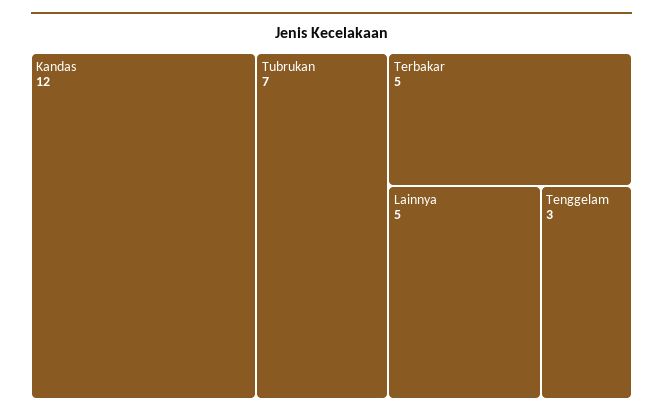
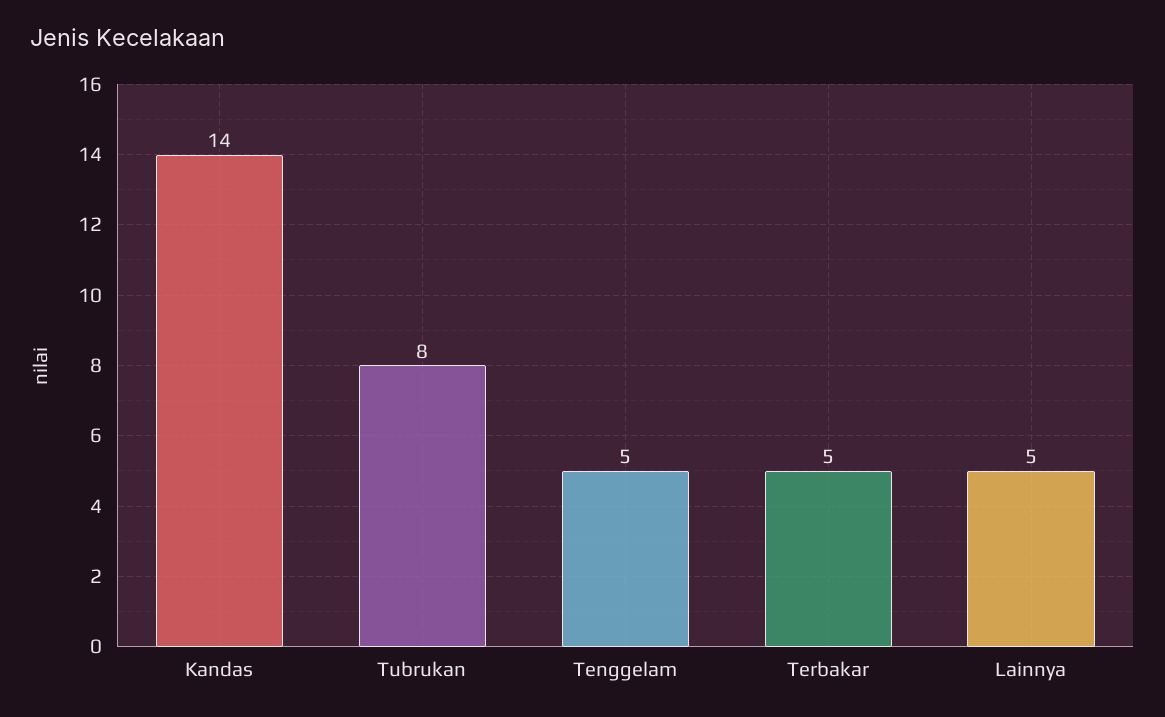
Kandas: 12 -> 14
Tubrukan: 7 -> 8
Tenggelam: 3 -> 5

